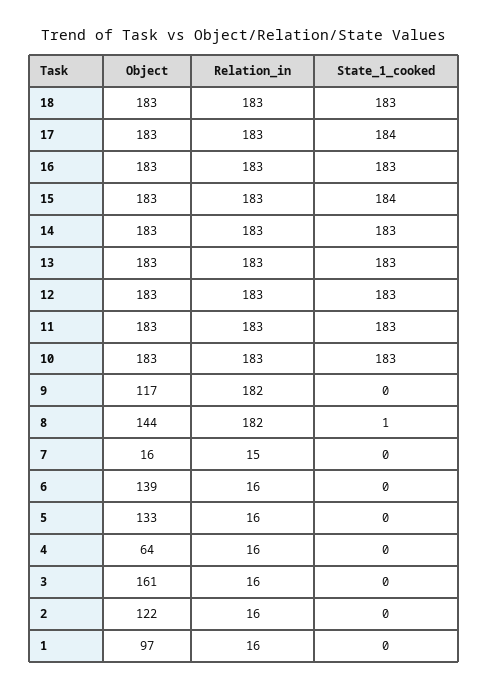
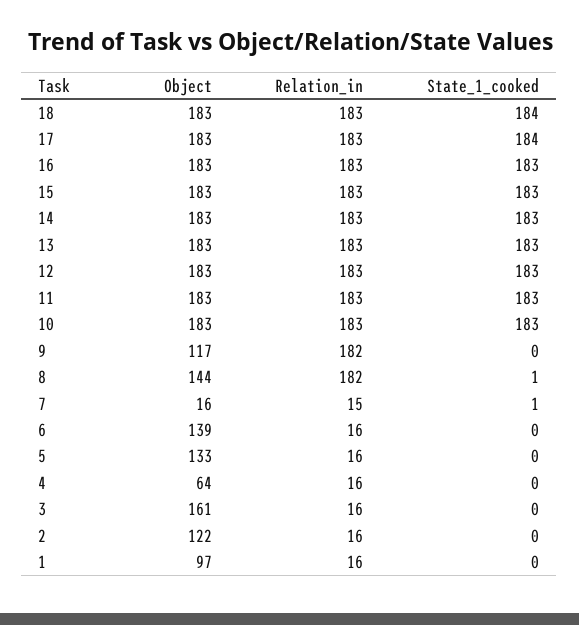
State_1_cooked, 18: 183 -> 184
State_1_cooked, 15: 184 -> 183
State_1_cooked, 7: 0 -> 1

